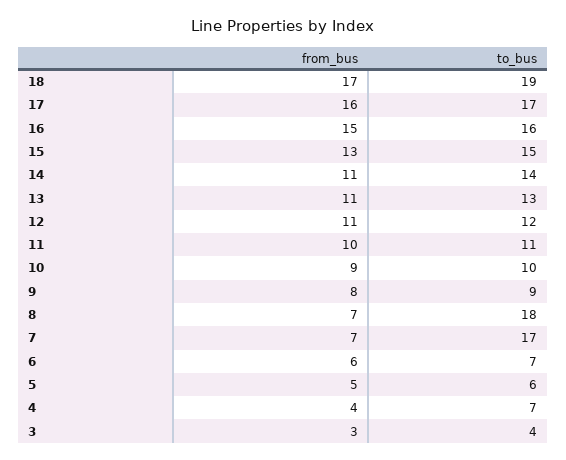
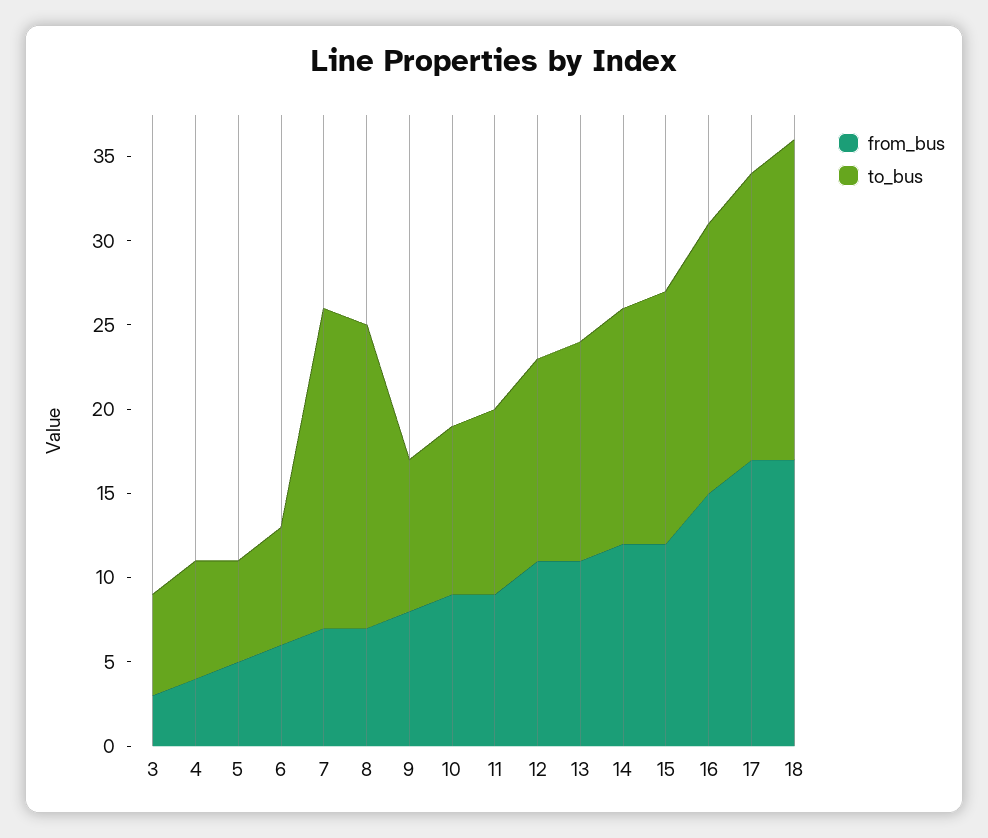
from_bus, 17: 16 -> 17
from_bus, 15: 13 -> 12
from_bus, 14: 11 -> 12
from_bus, 11: 10 -> 9
to_bus, 7: 17 -> 19
to_bus, 3: 4 -> 6

